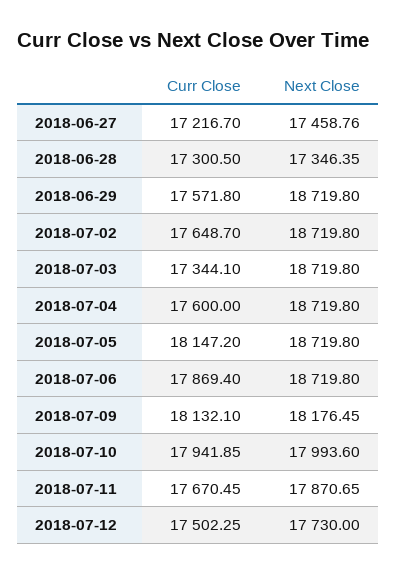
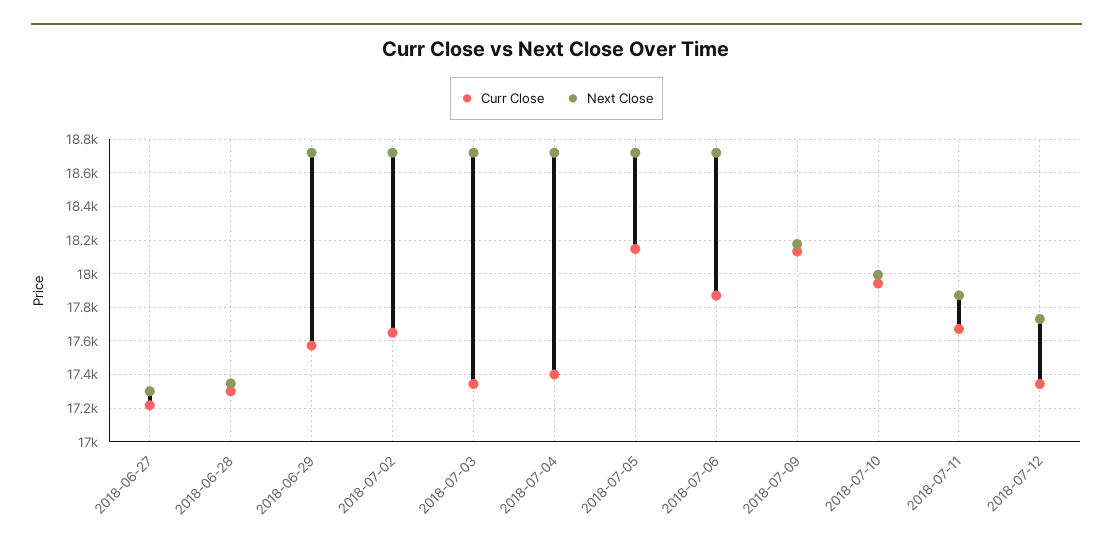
Next Close, 2018-06-27: 17458.76 -> 17300
Curr Close, 2018-07-04: 17600 -> 17400
Curr Close, 2018-07-12: 17502.25 -> 17350

